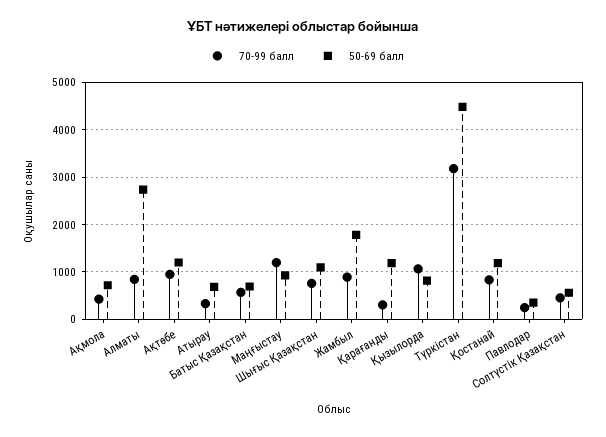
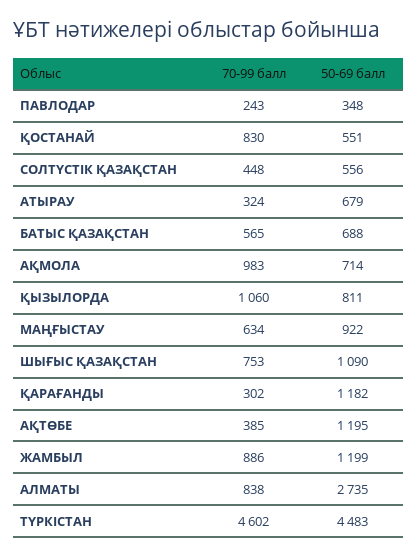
70-99 балл, Ақмола: 400 -> 983
70-99 балл, Ақтөбе: 1000 -> 385
70-99 балл, Маңғыстау: 1200 -> 634
50-69 балл, Жамбыл: 1800 -> 1199
70-99 балл, Түркістан: 3200 -> 4602
50-69 балл, Қостанай: 1200 -> 551

